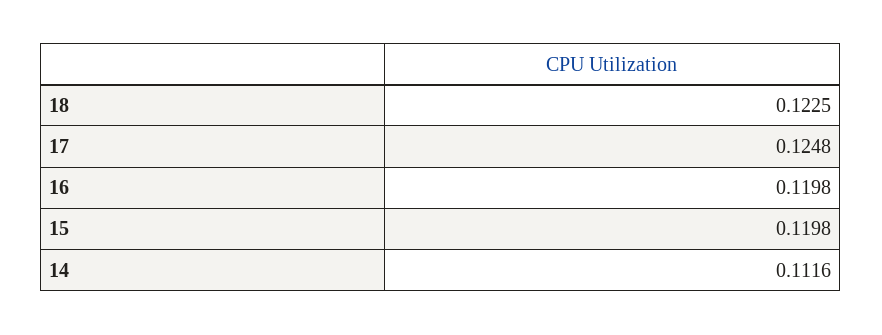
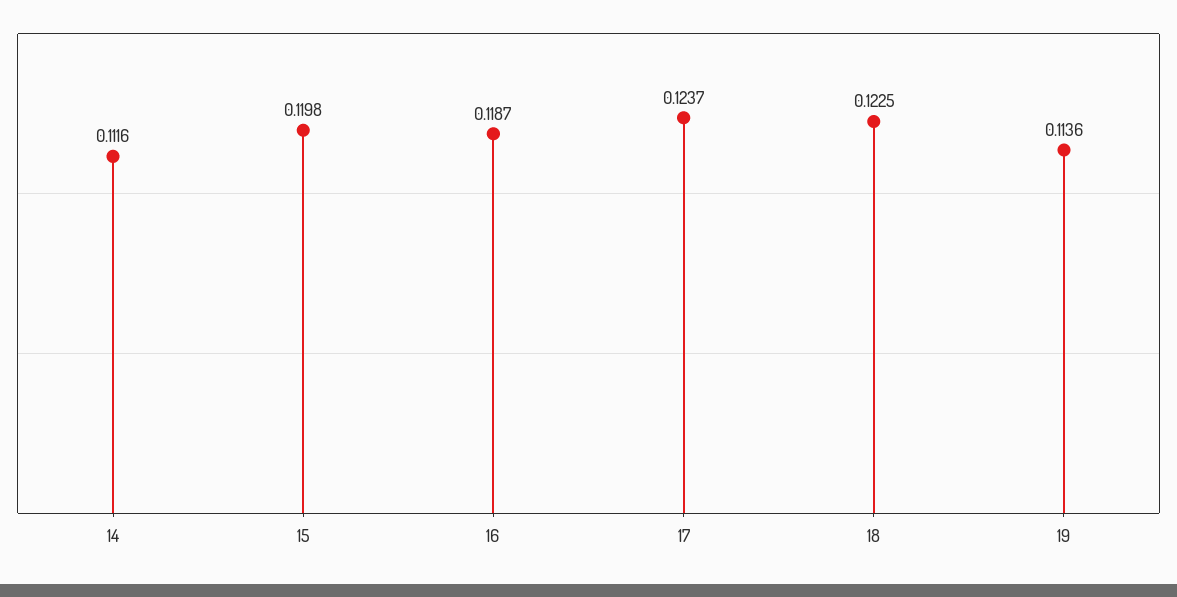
17: 0.1248 -> 0.1237
16: 0.1198 -> 0.1187
19: none -> 0.1136

